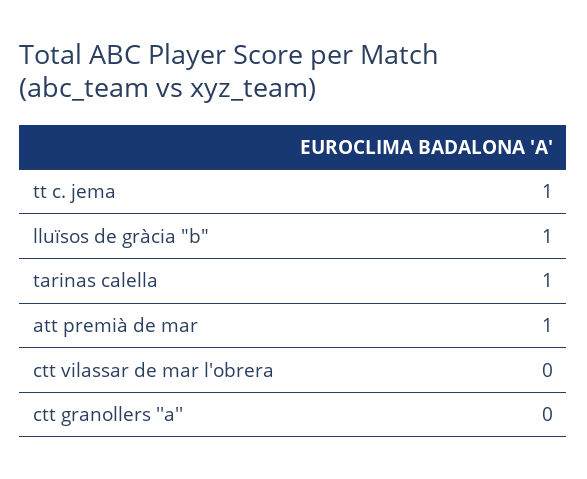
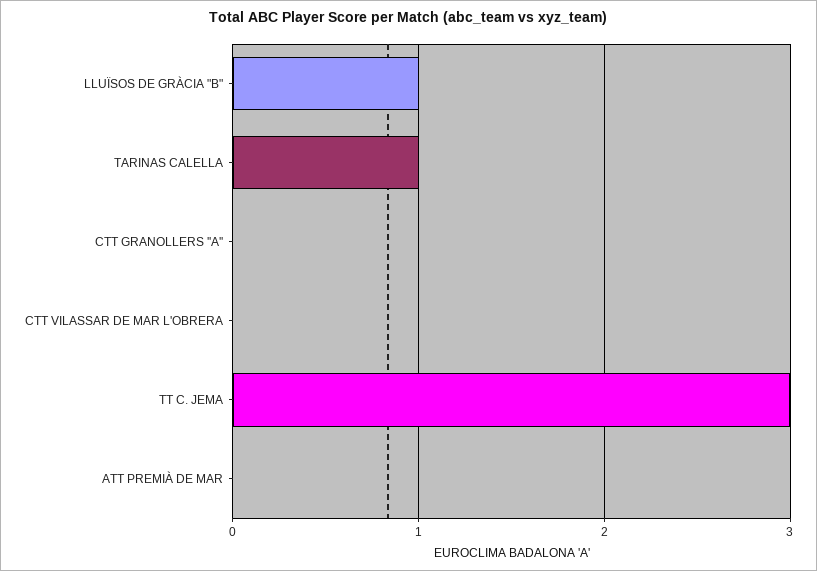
tt c. jema: 1 -> 3
att premià de mar: 1 -> 0

